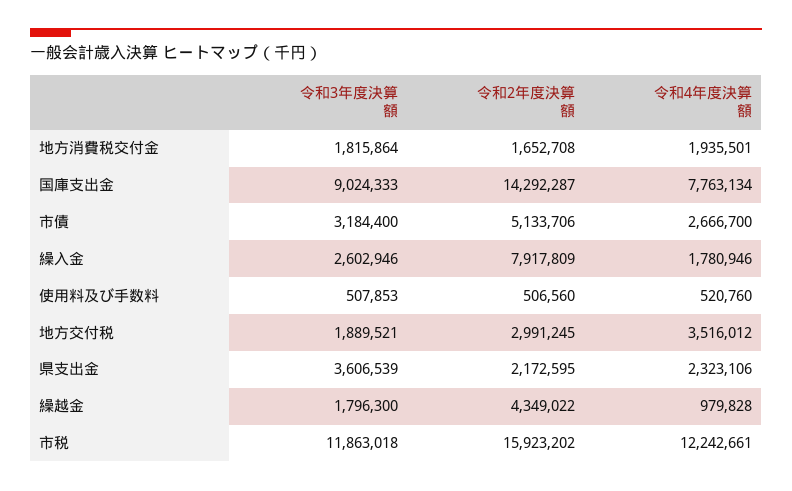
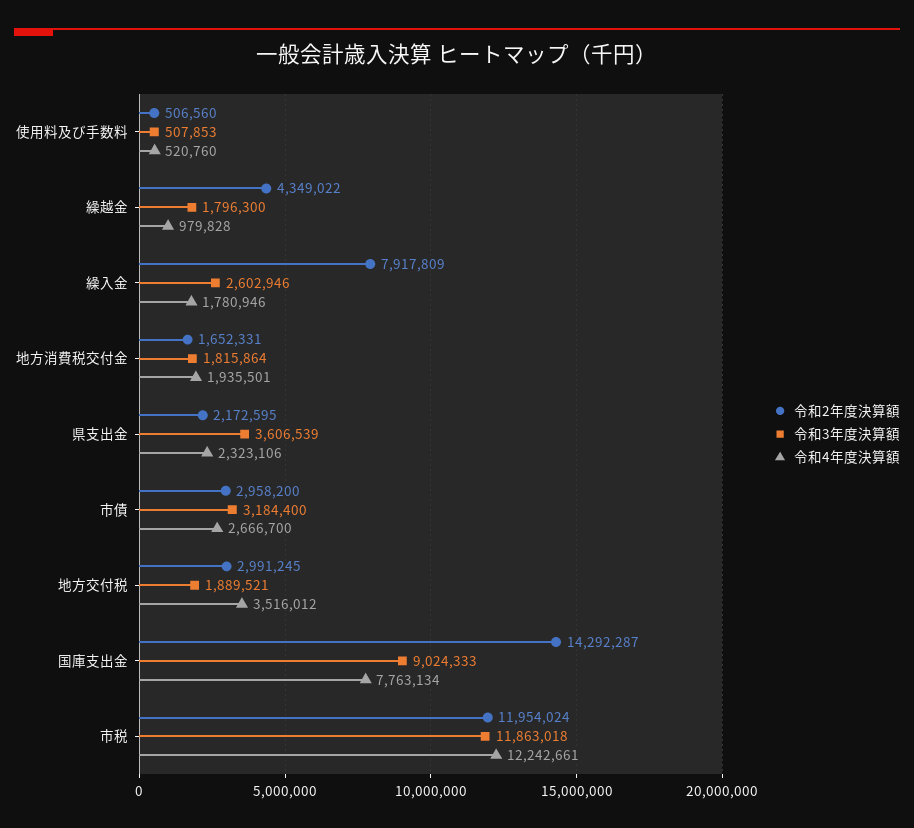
令和2年度決算額, 地方消費税交付金: 1652708 -> 1652331
令和2年度決算額, 市債: 5133706 -> 2958200
令和2年度決算額, 市税: 15923202 -> 11954024

